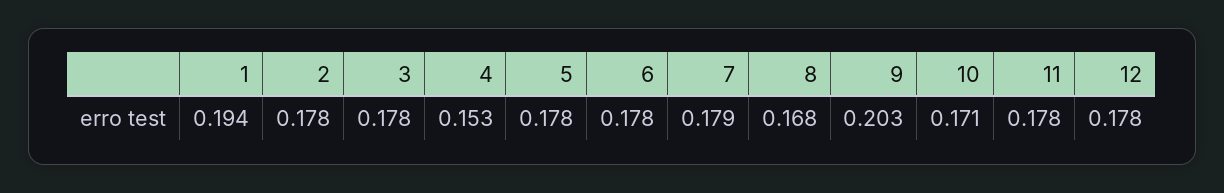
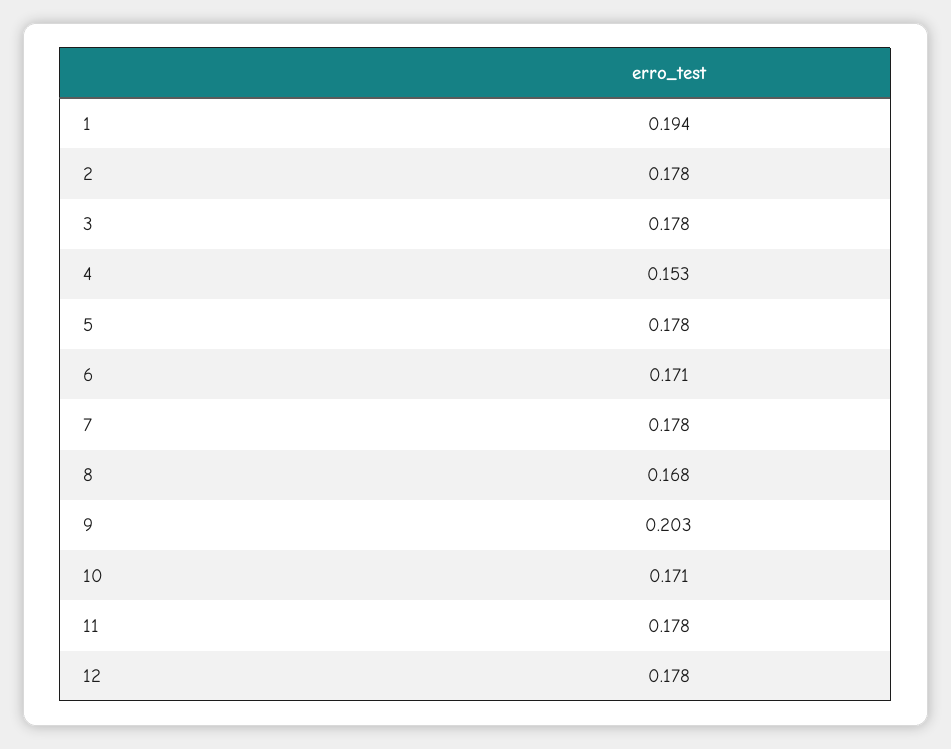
6: 0.178 -> 0.171
7: 0.179 -> 0.178

